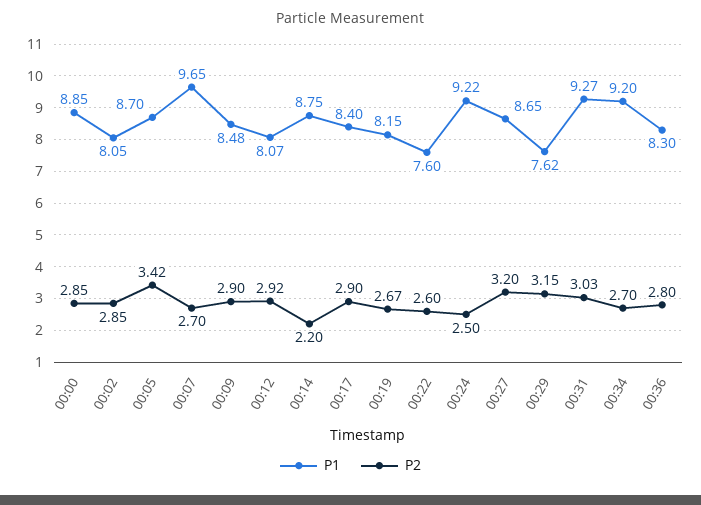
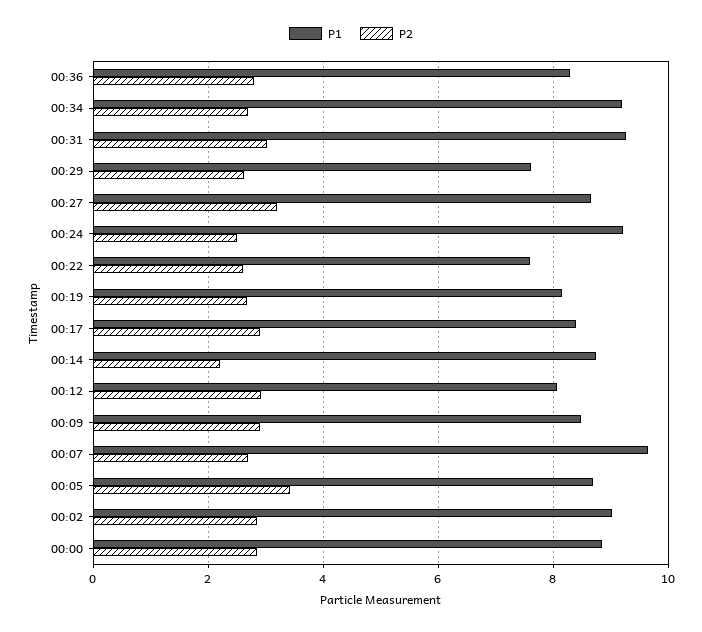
P1, 00:02: 8.05 -> 9
P2, 00:29: 3.15 -> 2.6

